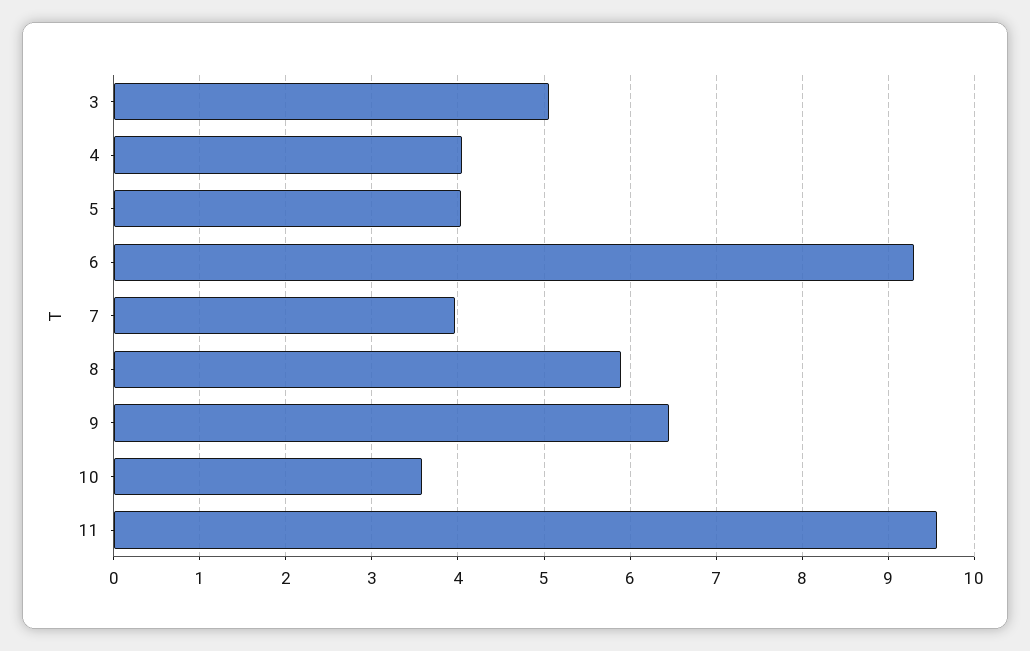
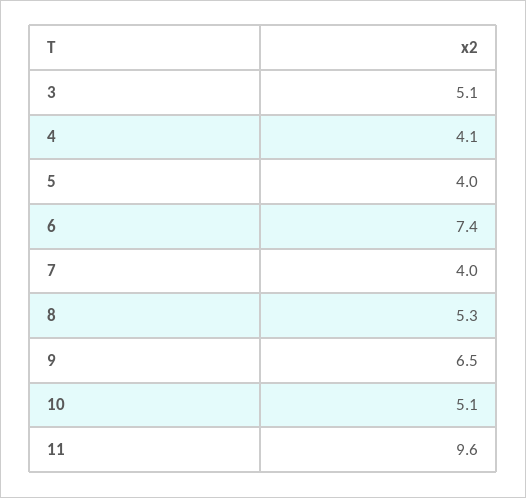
6: 9.3 -> 7.4
8: 5.9 -> 5.3
10: 3.6 -> 5.1

